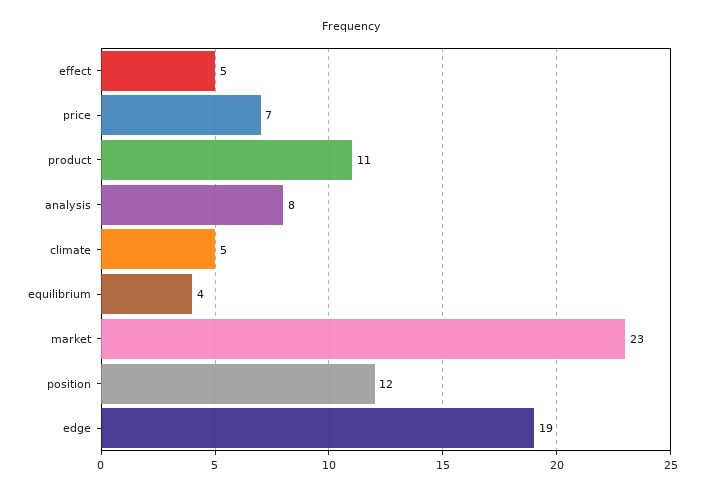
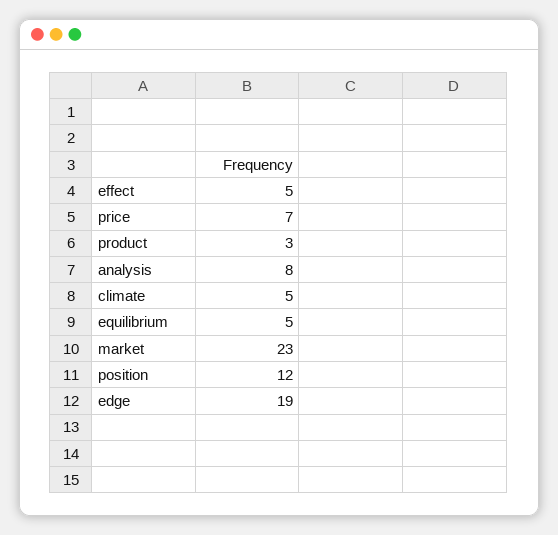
product: 11 -> 3
equilibrium: 4 -> 5

